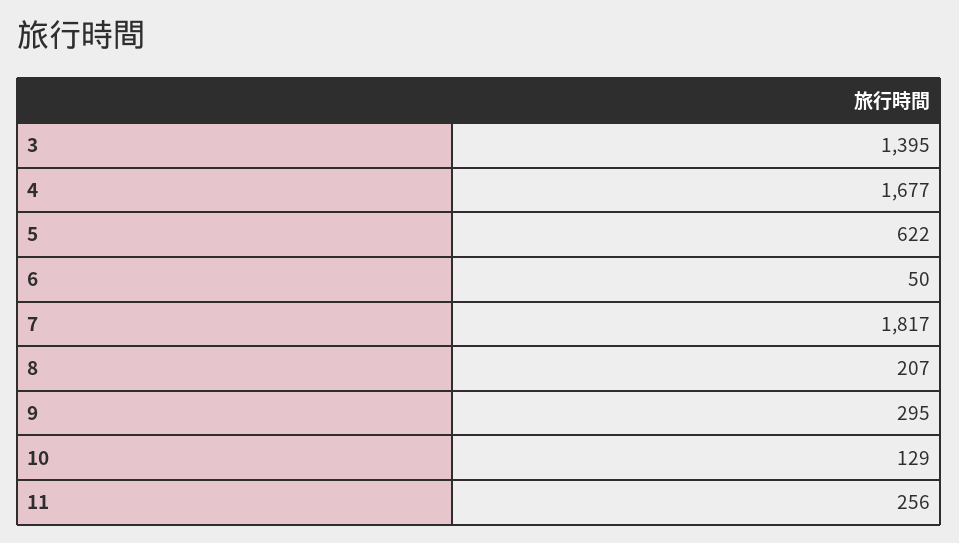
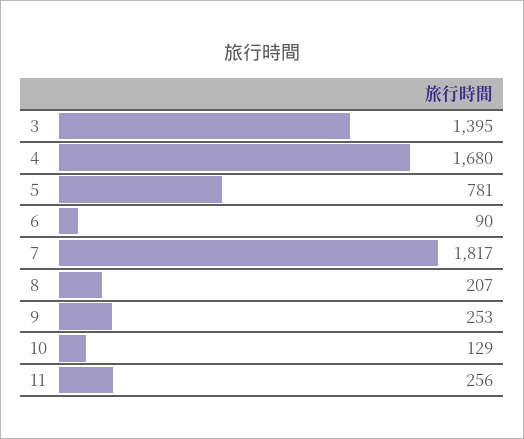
4: 1677 -> 1680
5: 622 -> 781
6: 50 -> 90
9: 295 -> 253

